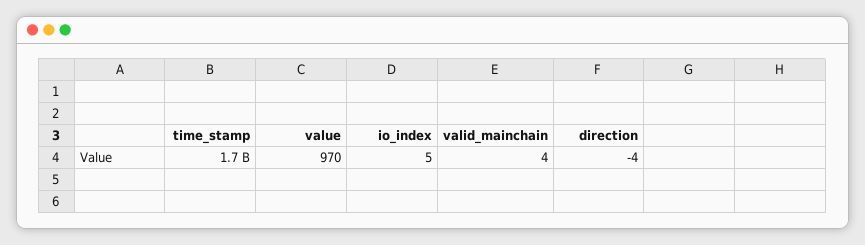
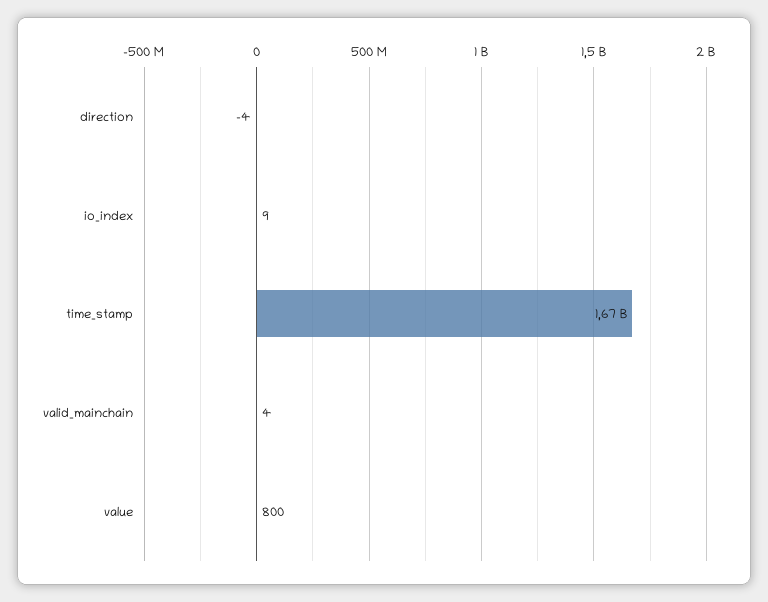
value: 970 -> 800
io_index: 5 -> 9

